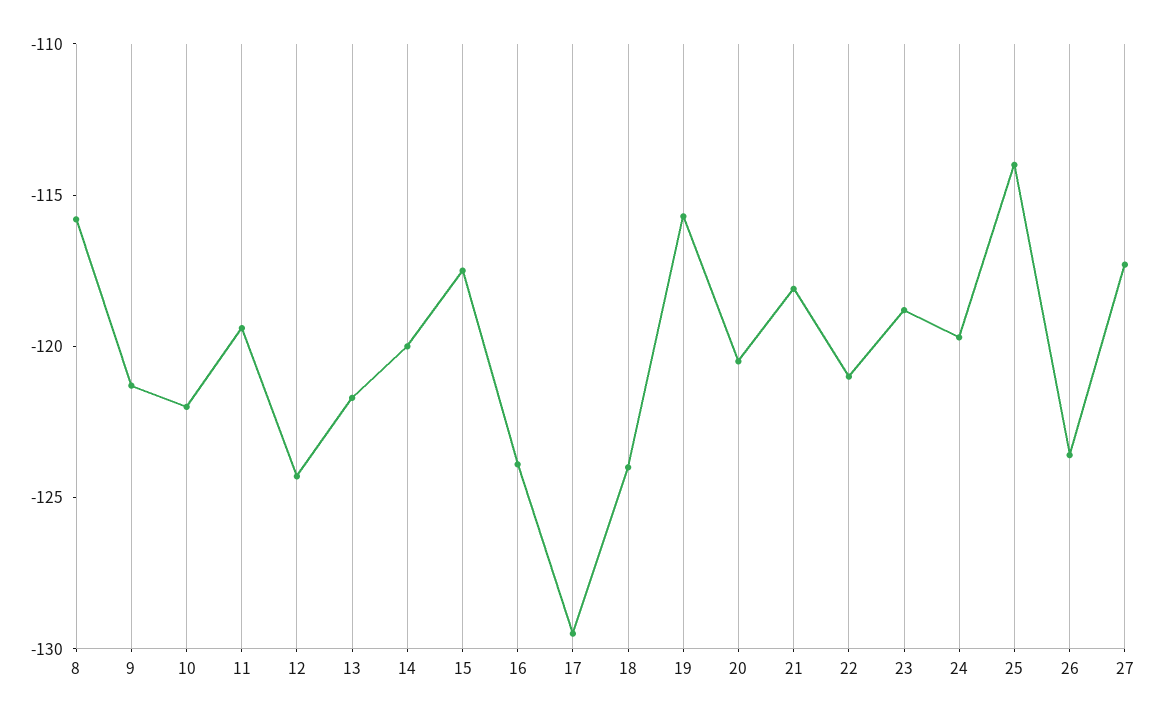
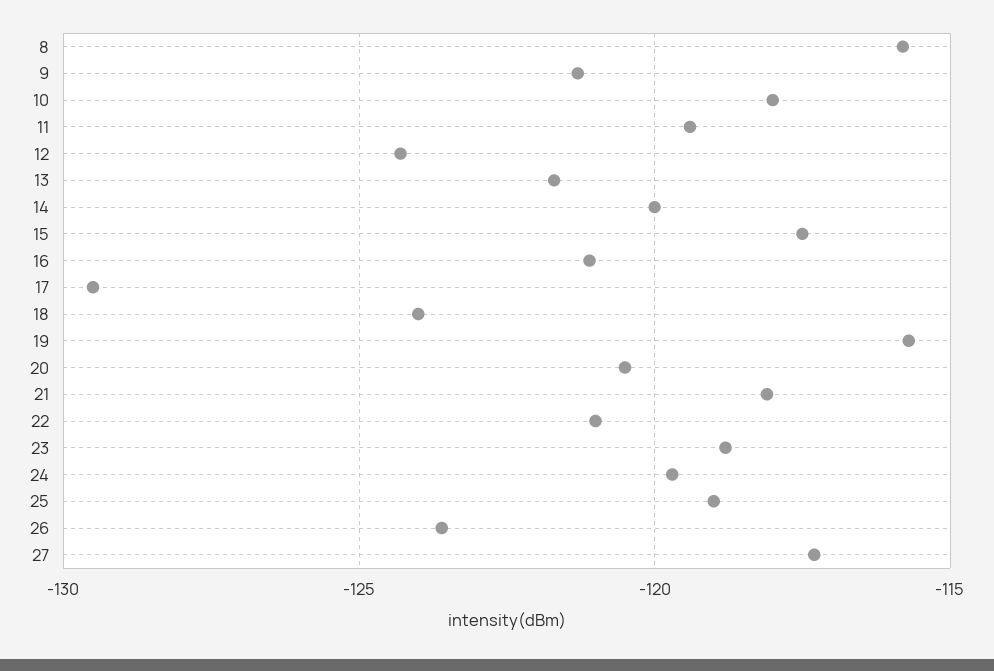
10: -122 -> -118
16: -124 -> -121
25: -114 -> -119

